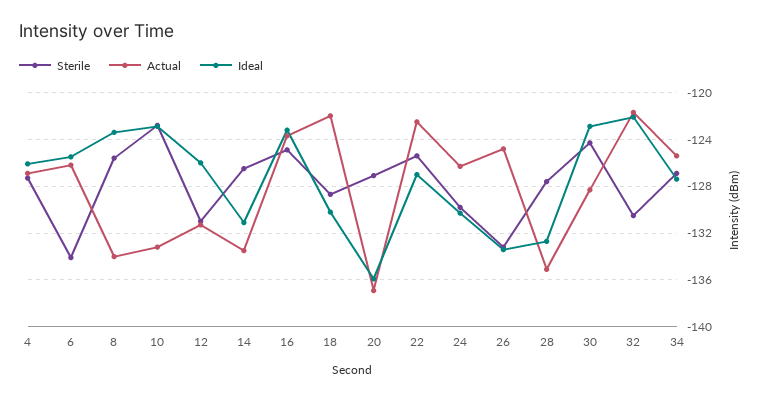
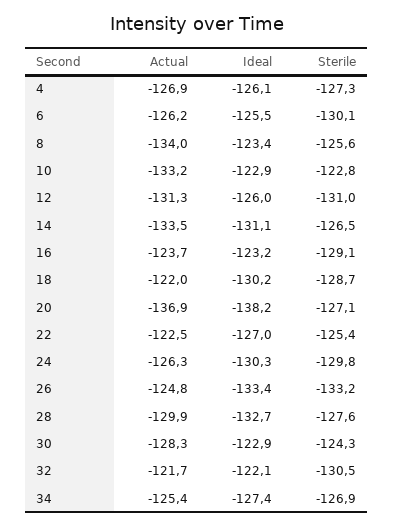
Sterile, 6: -134 -> -130.1
Sterile, 16: -125 -> -129.1
Ideal, 20: -136 -> -138.2
Actual, 28: -135 -> -129.9

